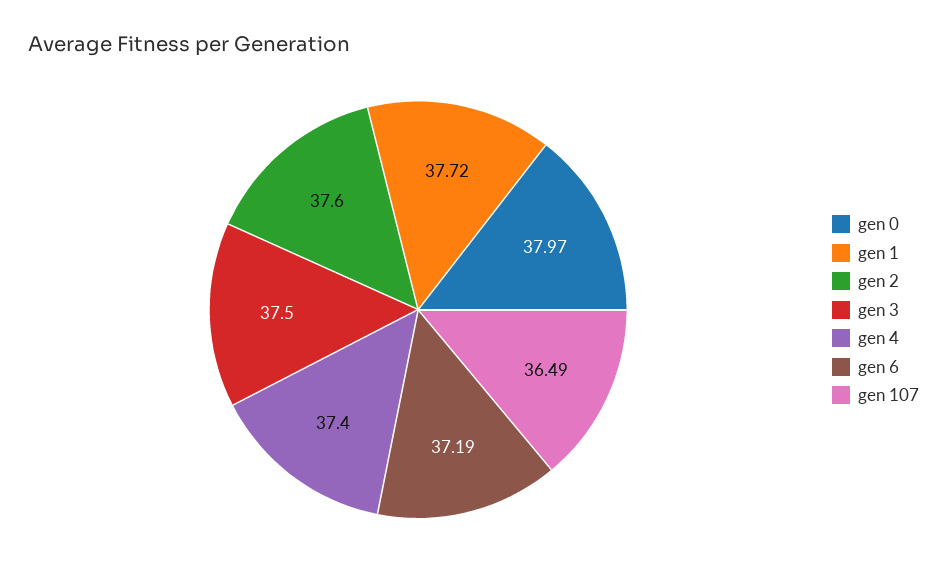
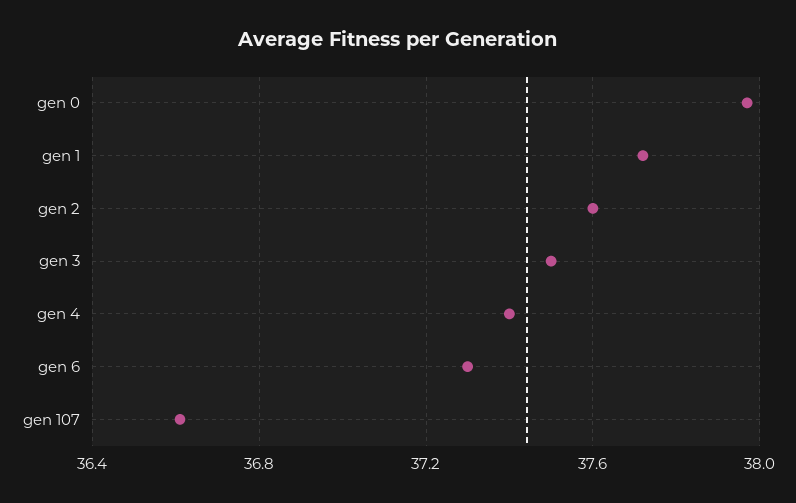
gen 6: 37.19 -> 37.3
gen 107: 36.49 -> 36.6

